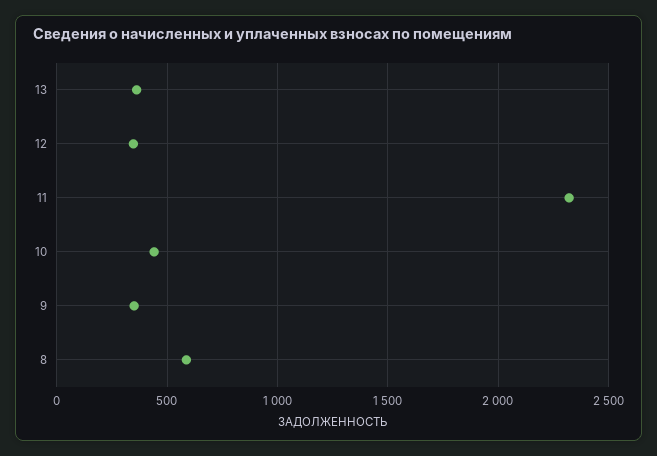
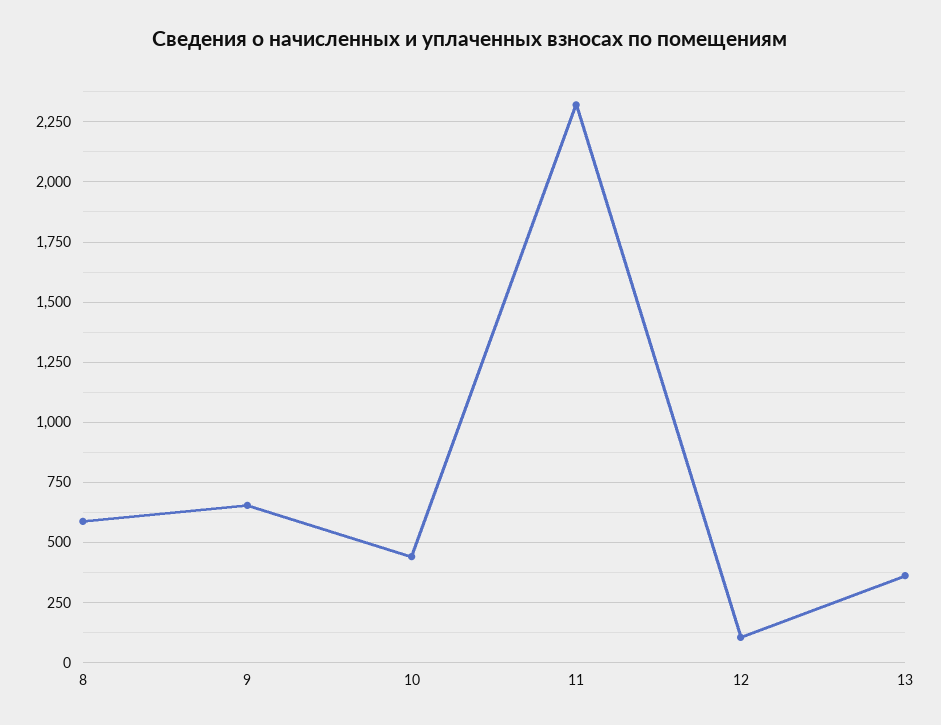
12: 350 -> 100
9: 350 -> 650

